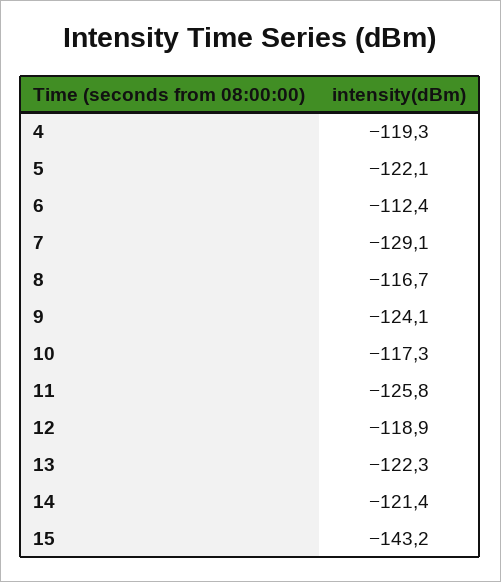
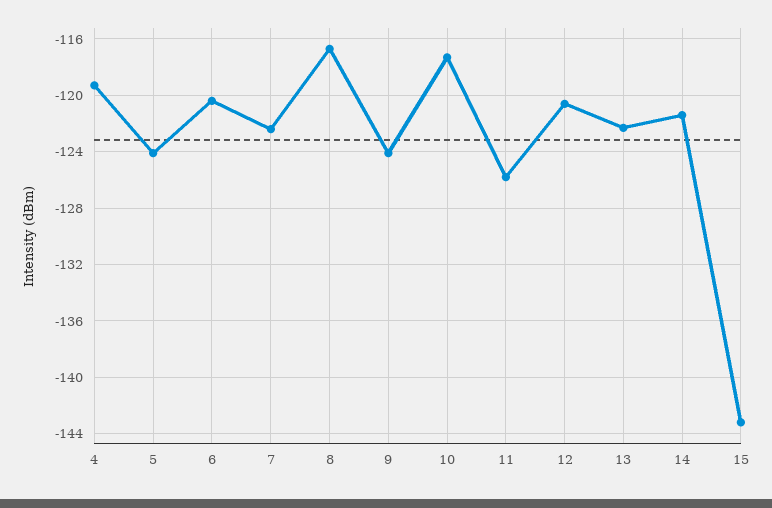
5: -122.1 -> -124
6: -112.4 -> -120.5
7: -129.1 -> -122.5
12: -118.9 -> -120.5

